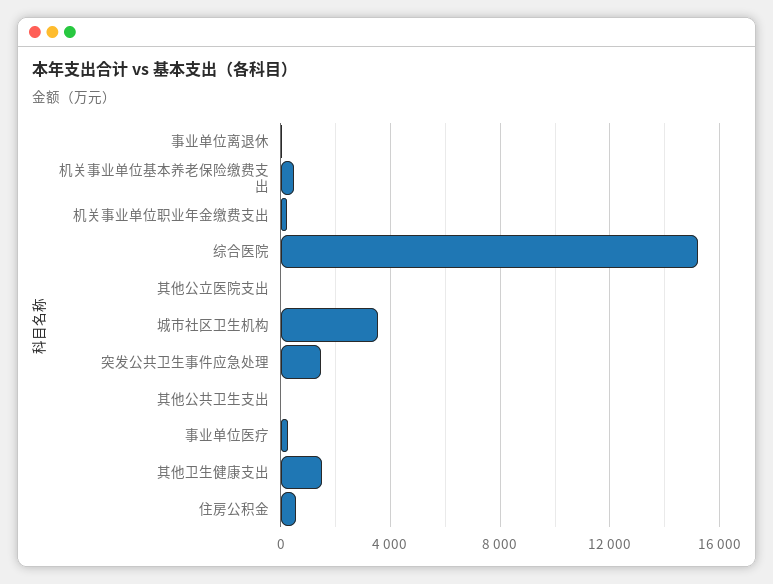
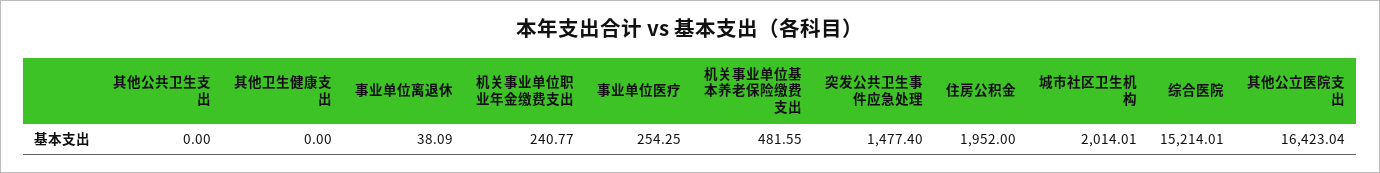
其他公立医院支出: 0 -> 16423.04
城市社区卫生机构: 3500 -> 2014.01
其他卫生健康支出: 1500 -> 0
住房公积金: 500 -> 1952

